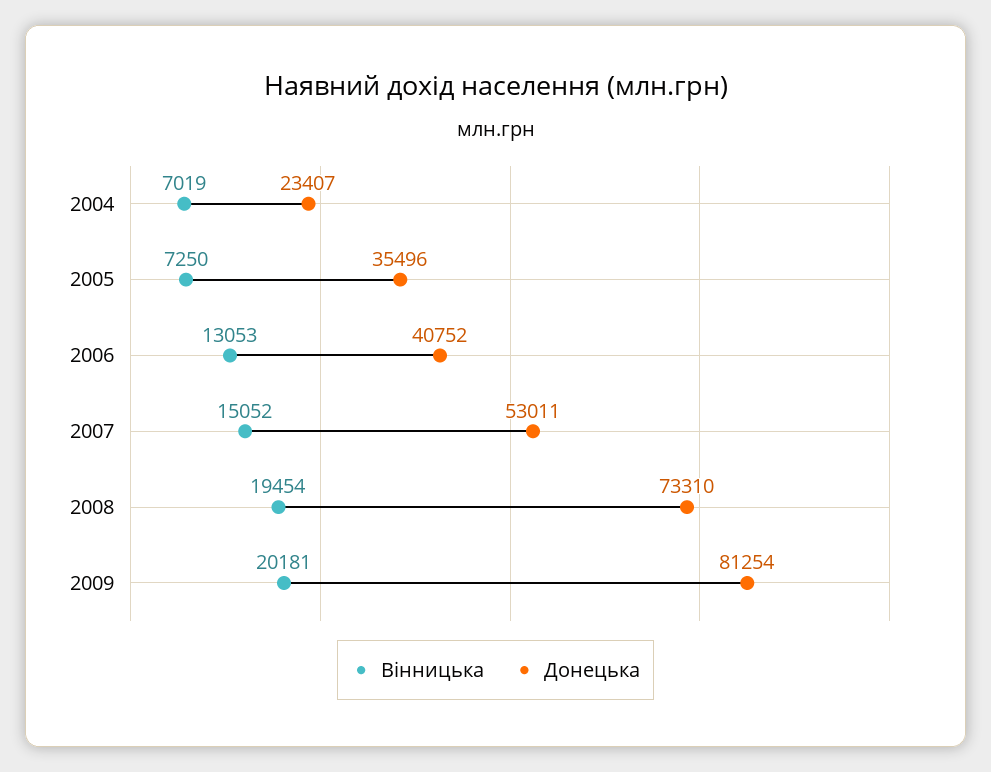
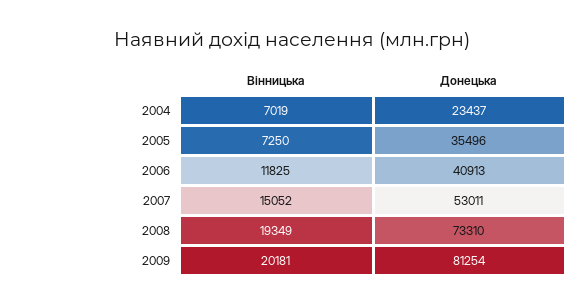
Донецька, 2004: 23407 -> 23437
Вінницька, 2006: 13053 -> 11825
Донецька, 2006: 40752 -> 40913
Вінницька, 2008: 19454 -> 19349

